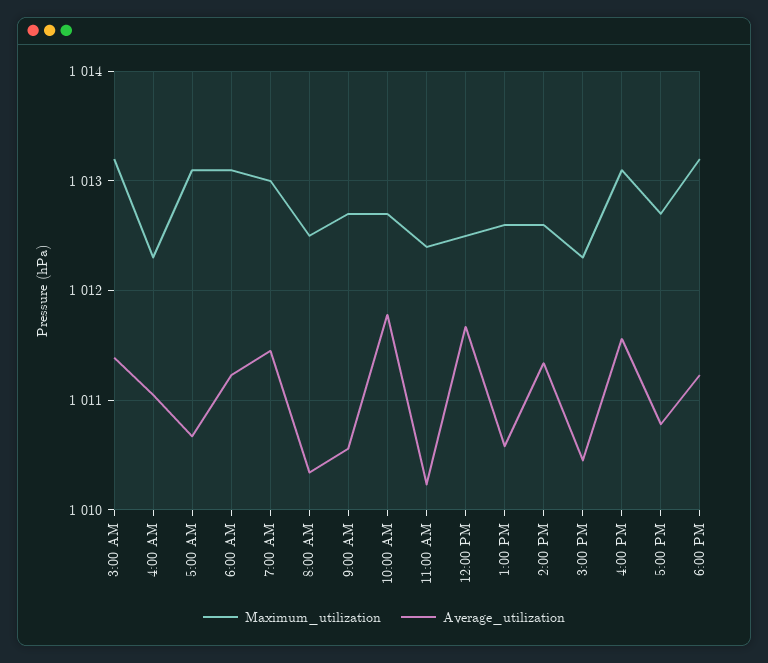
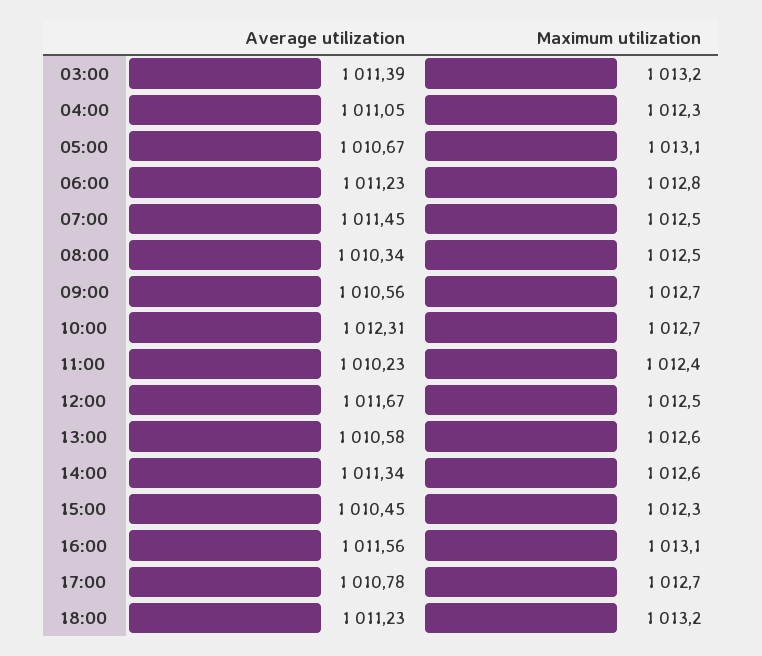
Maximum_utilization, 6:00 AM: 1013.1 -> 1012.8
Maximum_utilization, 7:00 AM: 1013 -> 1012.5
Average_utilization, 10:00 AM: 1011.8 -> 1012.31

